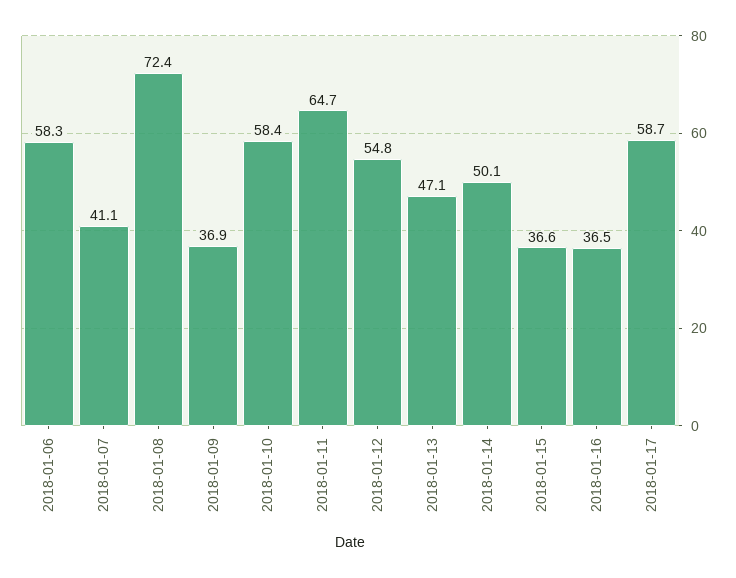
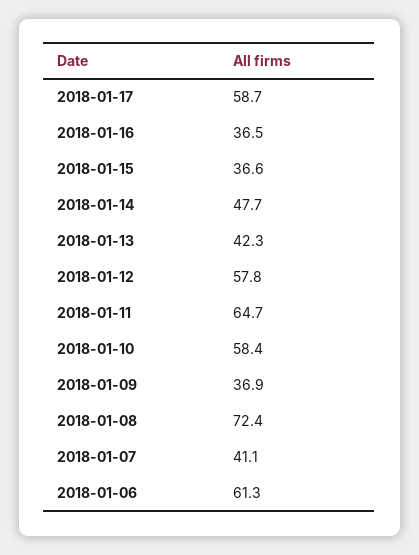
2018-01-06: 58.3 -> 61.3
2018-01-12: 54.8 -> 57.8
2018-01-13: 47.1 -> 42.3
2018-01-14: 50.1 -> 47.7

